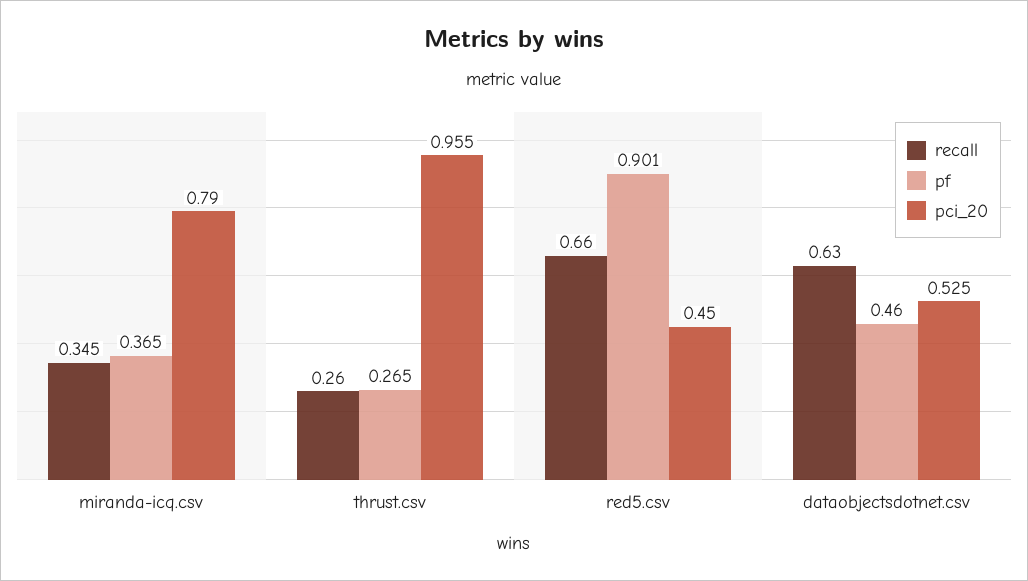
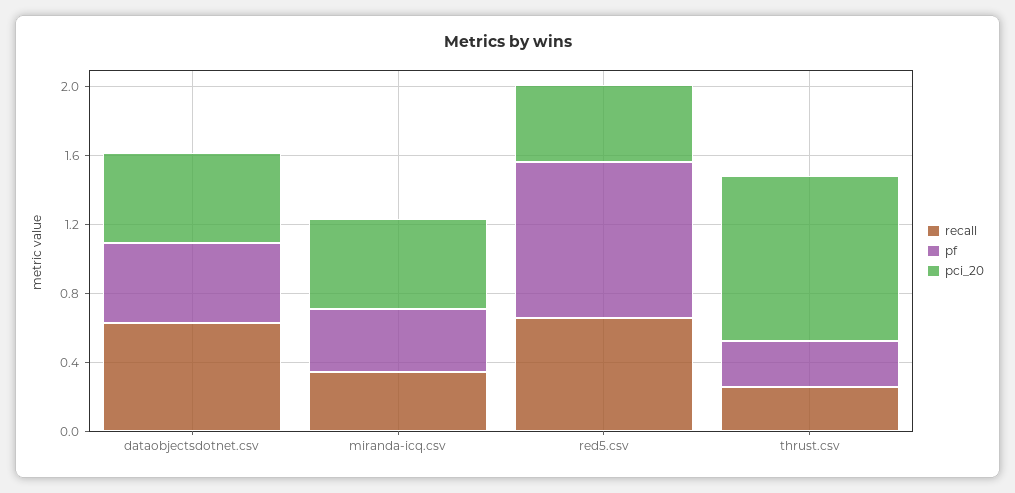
pci_20, miranda-icq.csv: 0.79 -> 0.5

